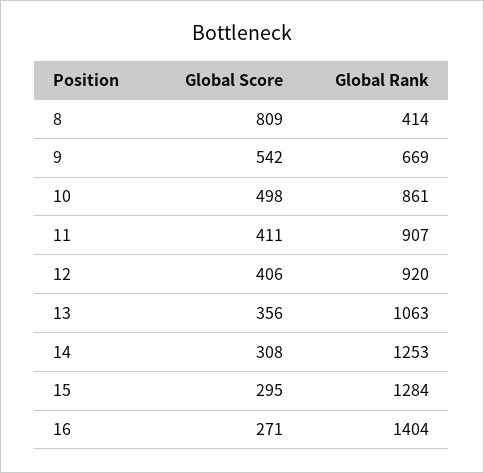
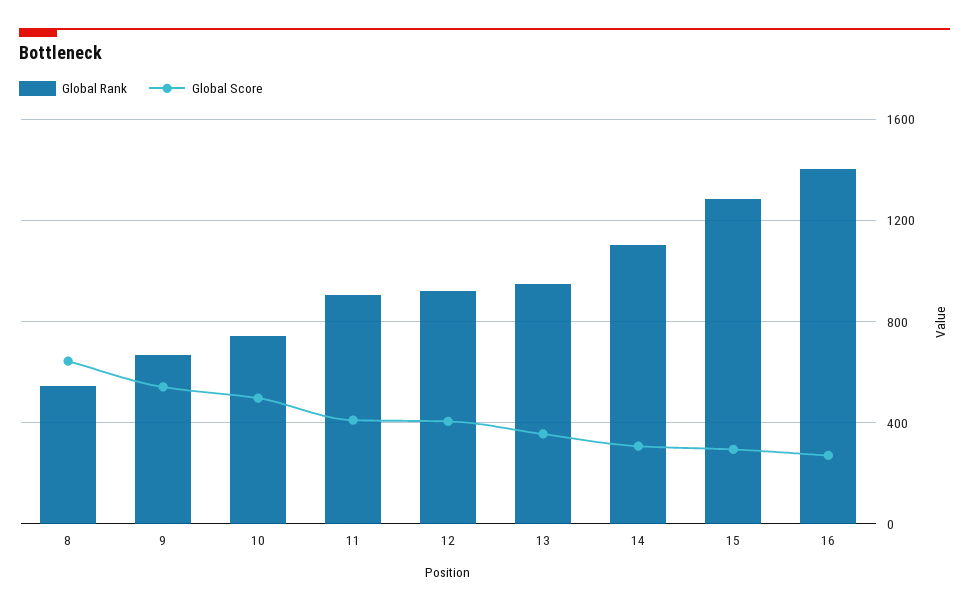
Global Score, 8: 809 -> 650
Global Rank, 8: 414 -> 550
Global Rank, 10: 861 -> 750
Global Rank, 13: 1063 -> 950
Global Rank, 14: 1253 -> 1100

